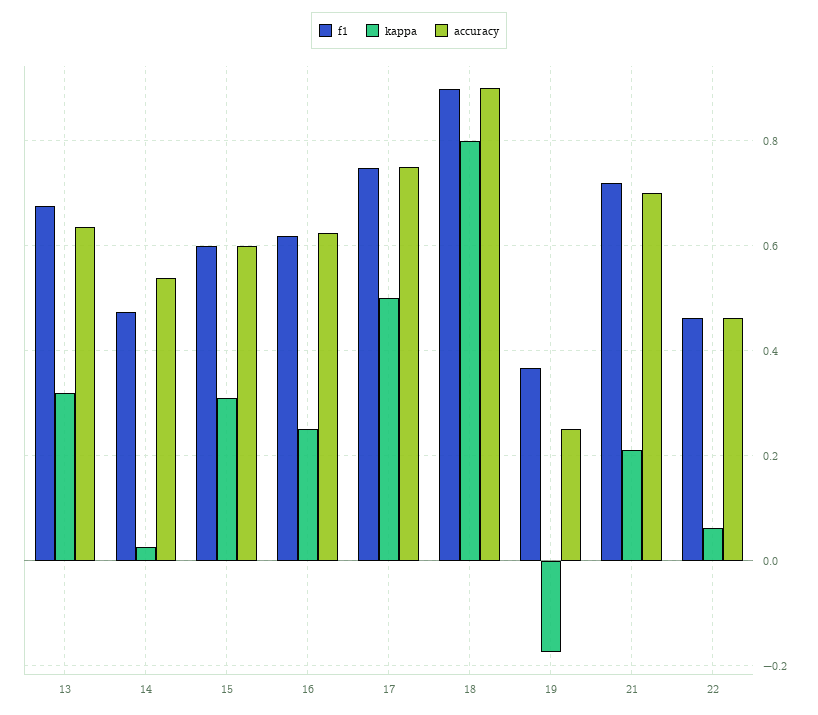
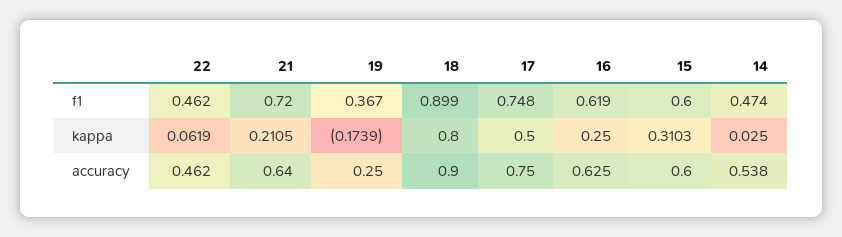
f1, 13: 0.68 -> none
kappa, 13: 0.32 -> none
accuracy, 13: 0.64 -> none
accuracy, 21: 0.7 -> 0.64

